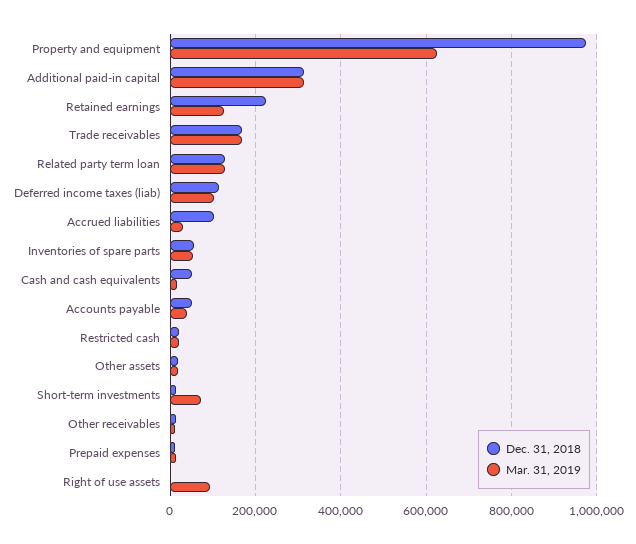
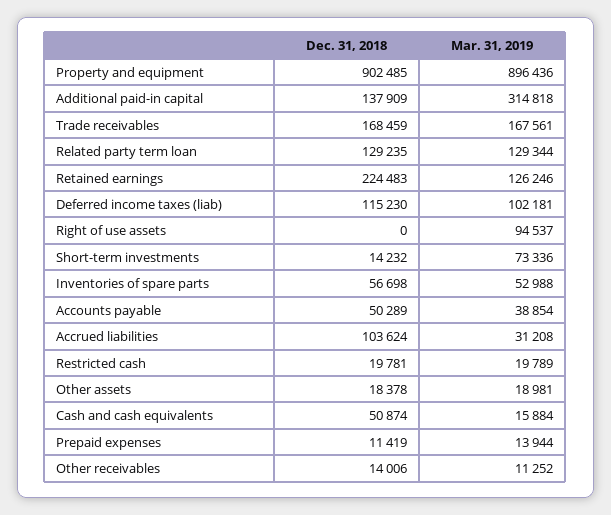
Dec. 31, 2018, Property and equipment: 980000 -> 902485
Mar. 31, 2019, Property and equipment: 620000 -> 896436
Dec. 31, 2018, Additional paid-in capital: 320000 -> 137909

